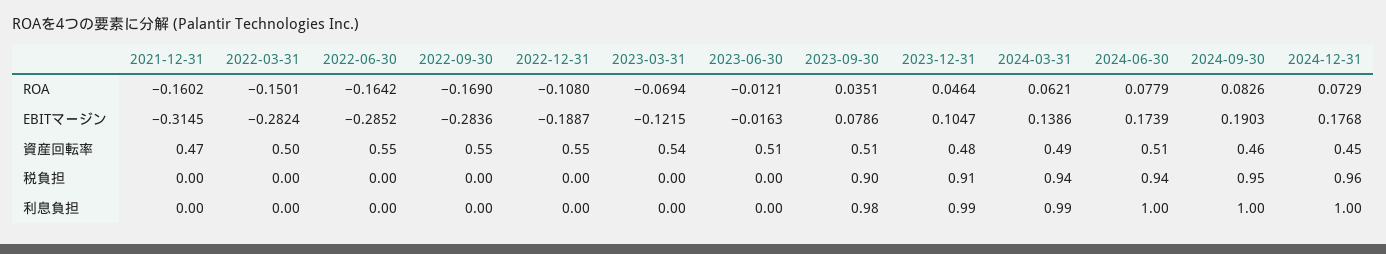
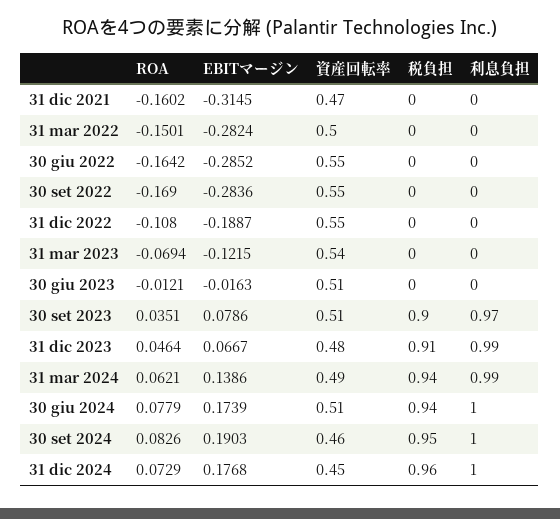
2023-12-31, EBITマージン: 0.1047 -> 0.0667
2023-09-30, 利息負担: 0.98 -> 0.97

